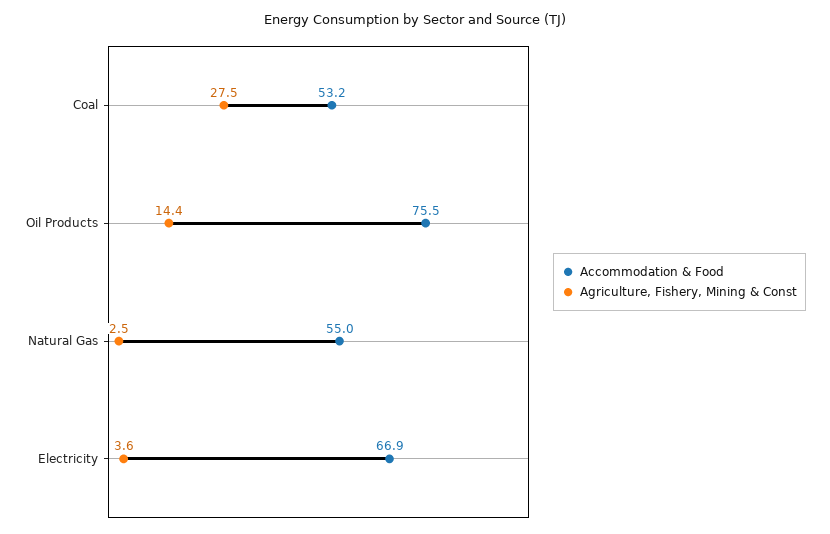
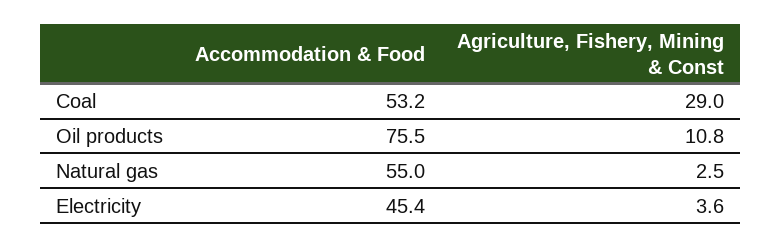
Agriculture, Fishery, Mining & Const, Coal: 27.5 -> 29
Agriculture, Fishery, Mining & Const, Oil Products: 14.4 -> 10.8
Accommodation & Food, Electricity: 66.9 -> 45.4

